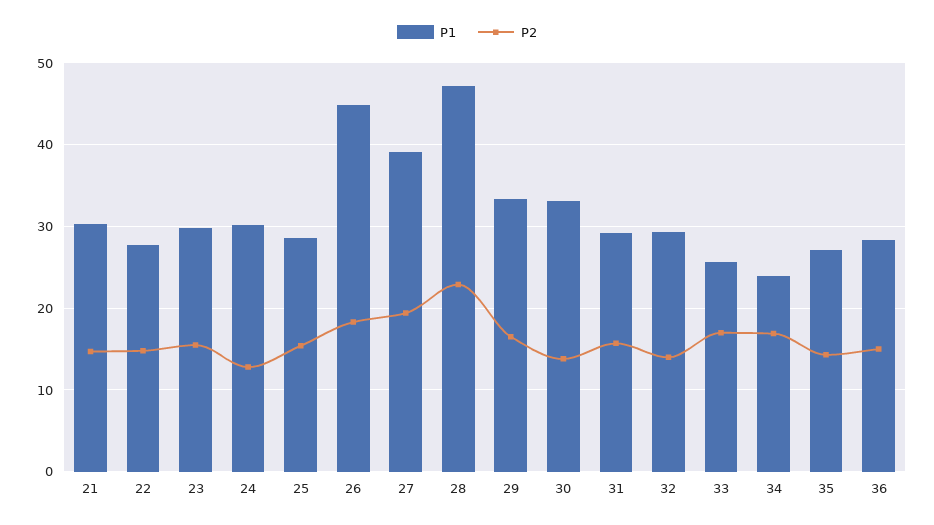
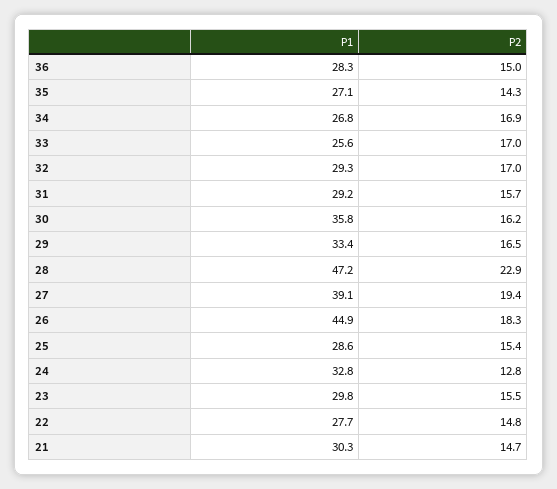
P1, 24: 30 -> 32.8
P1, 30: 33 -> 35.8
P2, 30: 14 -> 16.2
P2, 32: 14 -> 17
P1, 34: 24 -> 26.8

